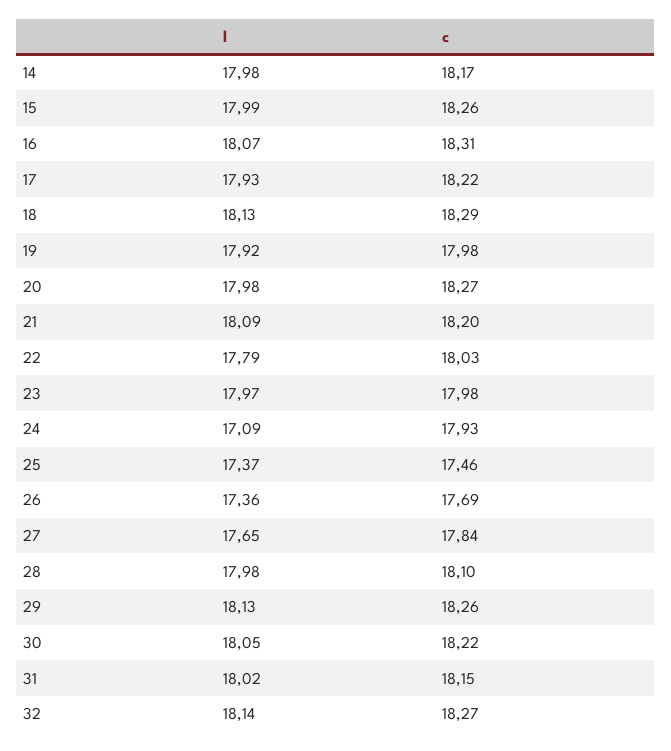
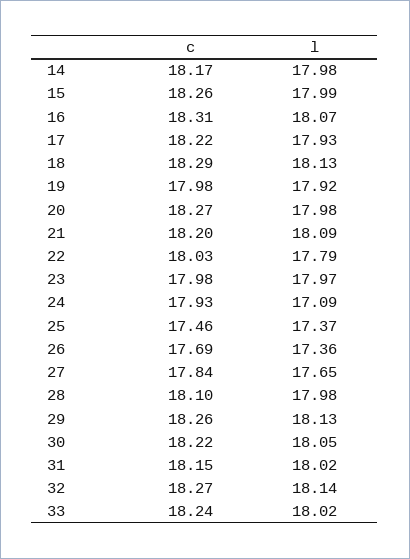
c, 33: none -> 18.24
l, 33: none -> 18.02

